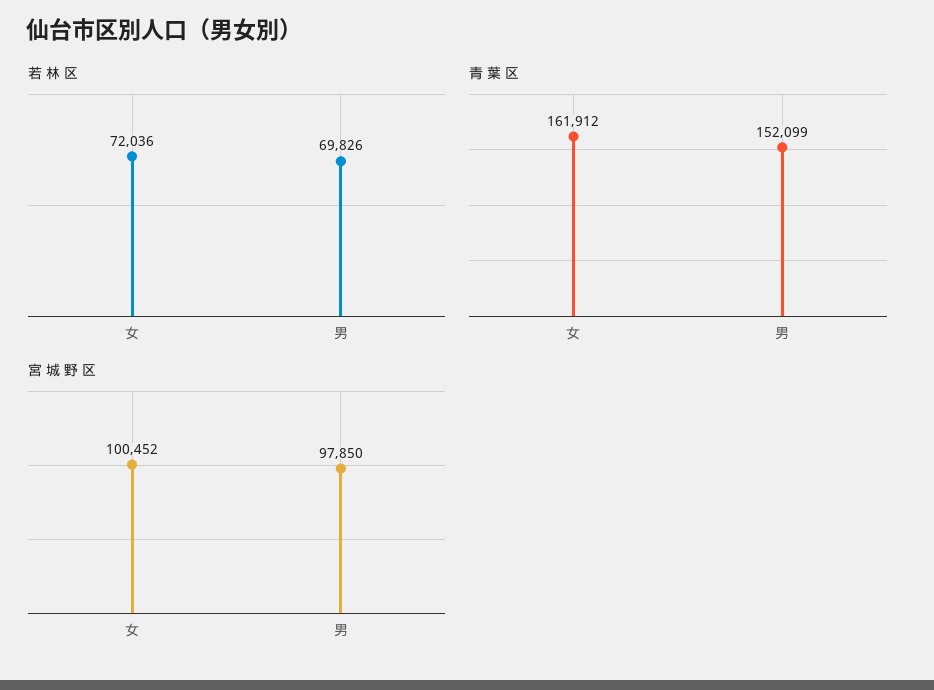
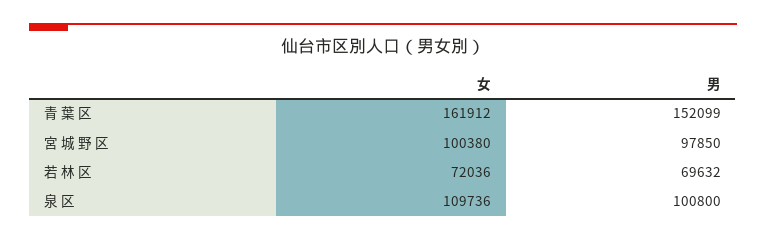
若 林 区, 男: 69826 -> 69632
宮 城 野 区, 女: 100452 -> 100380
泉 区, 女: none -> 109736
泉 区, 男: none -> 100800

